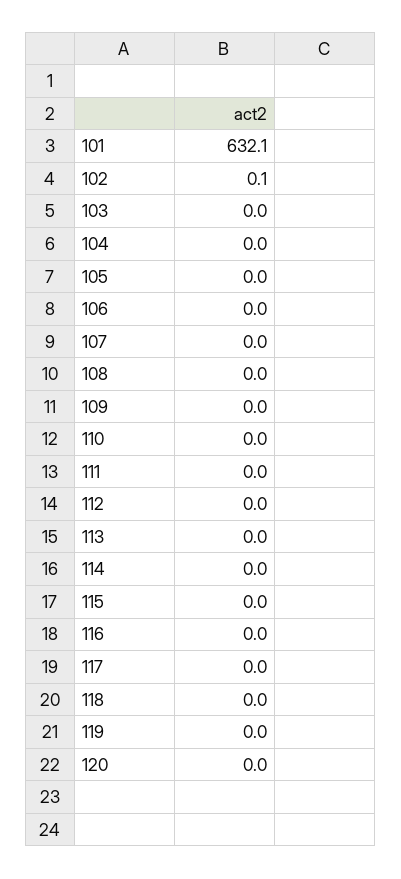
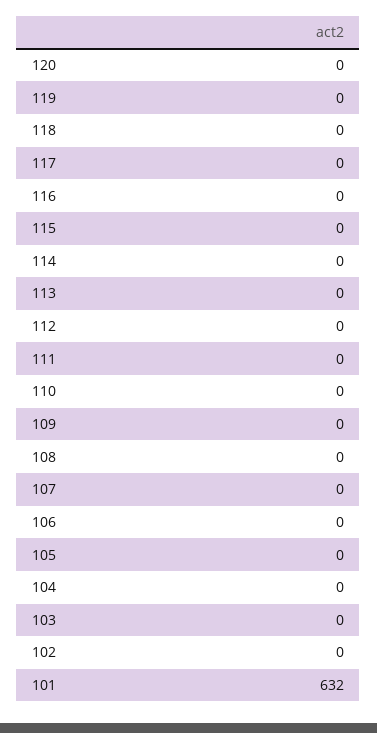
101: 632.1 -> 632
102: 0.1 -> 0

